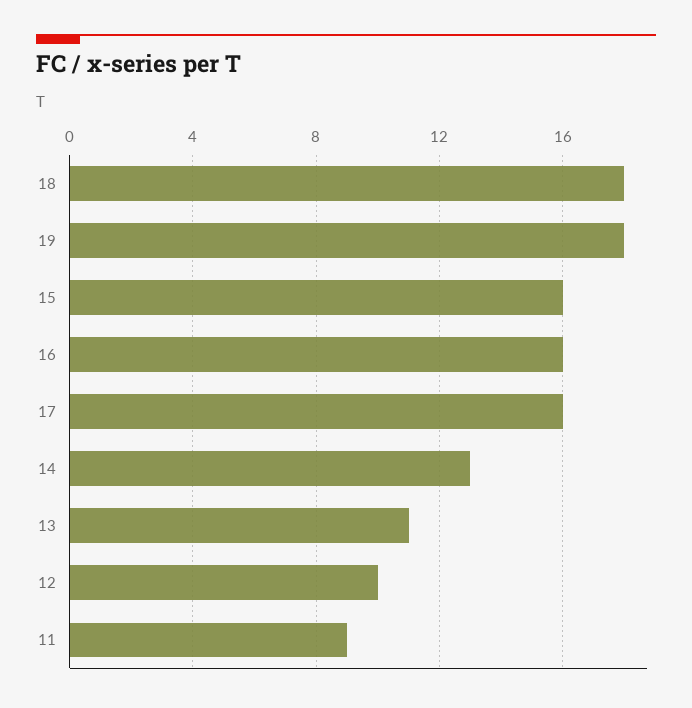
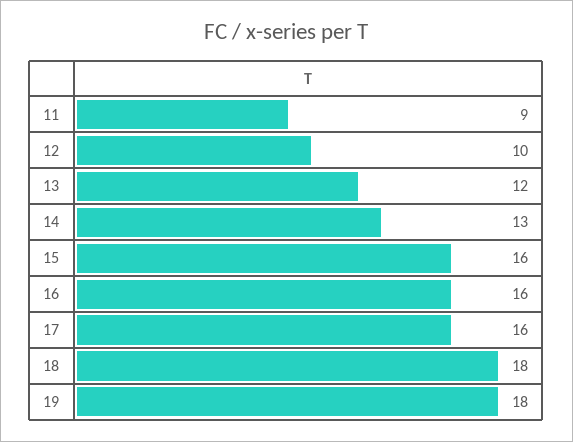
13: 11 -> 12

